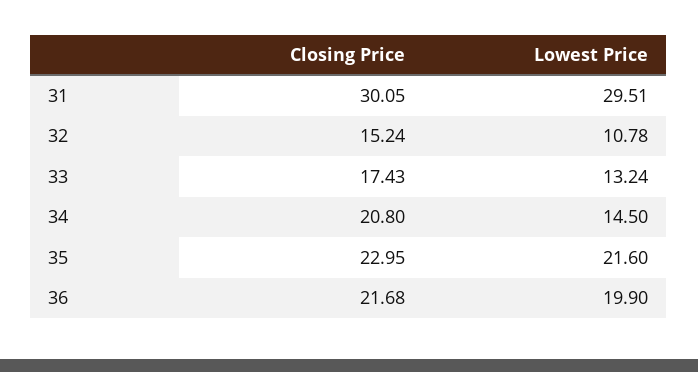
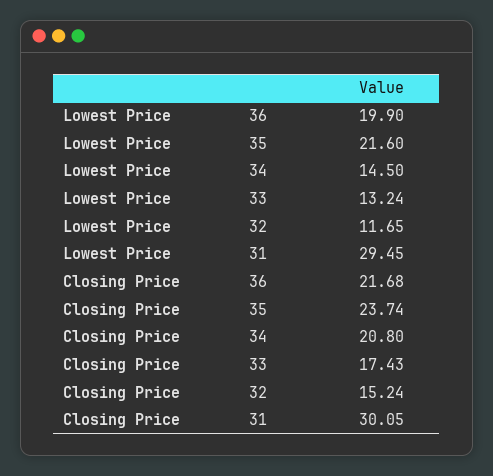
Lowest Price, 31: 29.51 -> 29.45
Lowest Price, 32: 10.78 -> 11.65
Closing Price, 35: 22.95 -> 23.74

